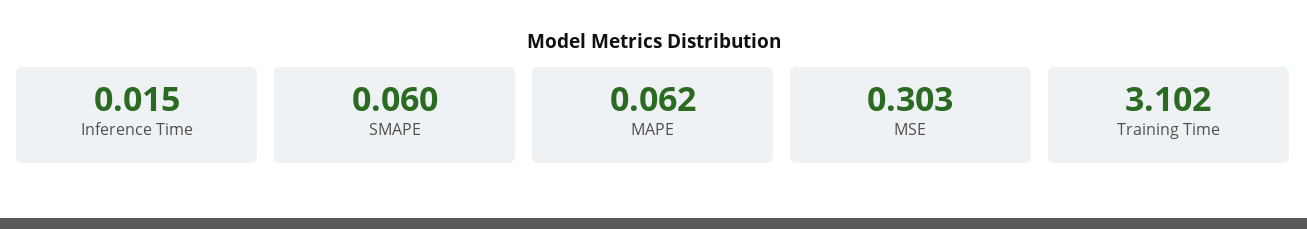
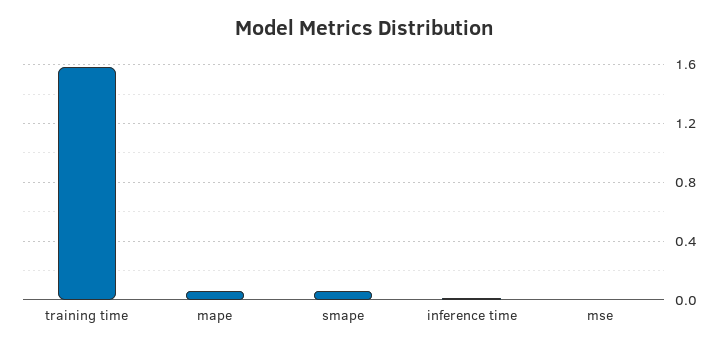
MSE: 0.303 -> 0
Training Time: 3.102 -> 1.6

